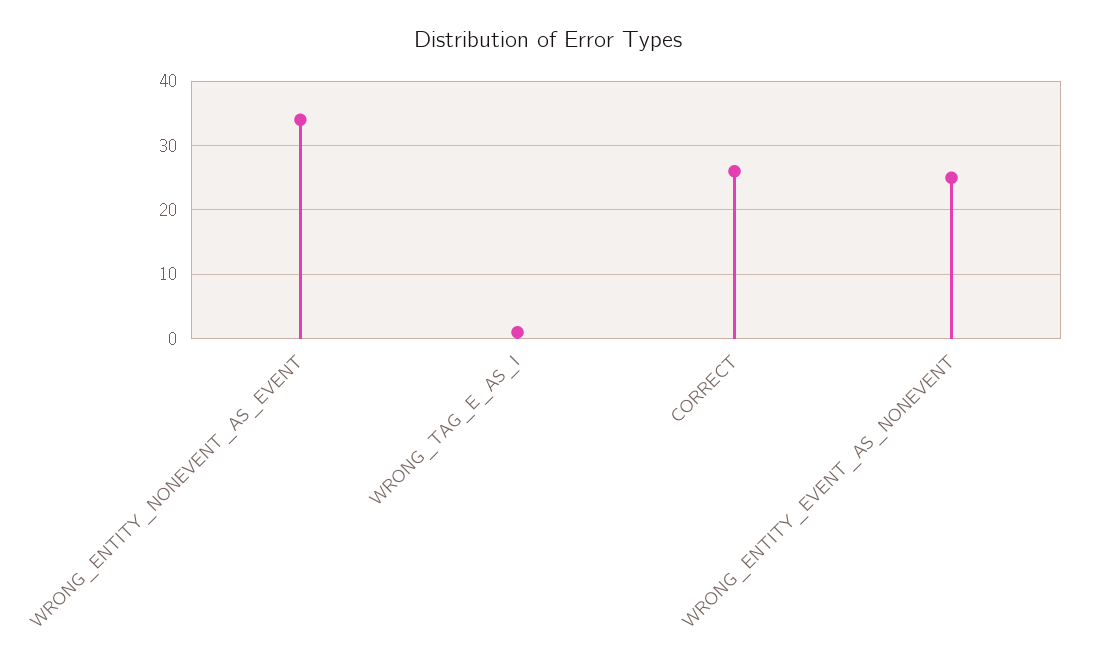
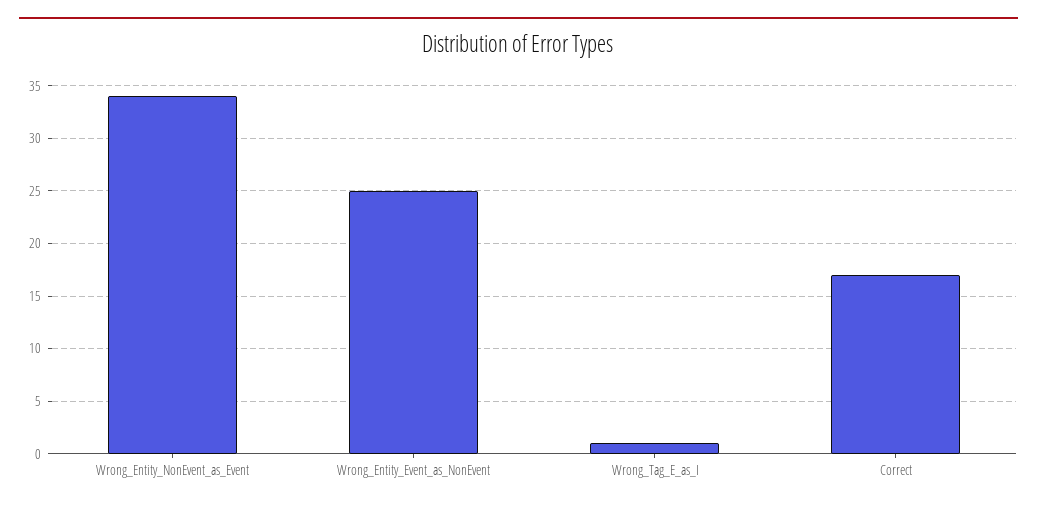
CORRECT: 26 -> 17

